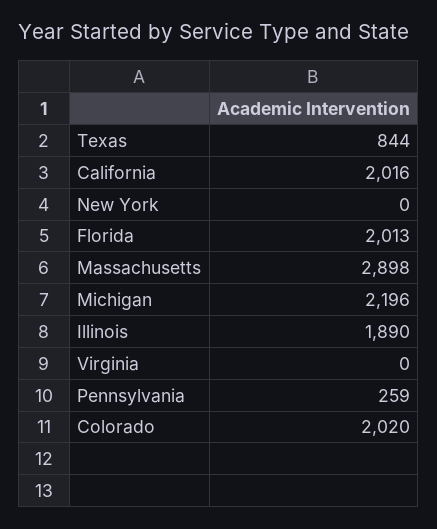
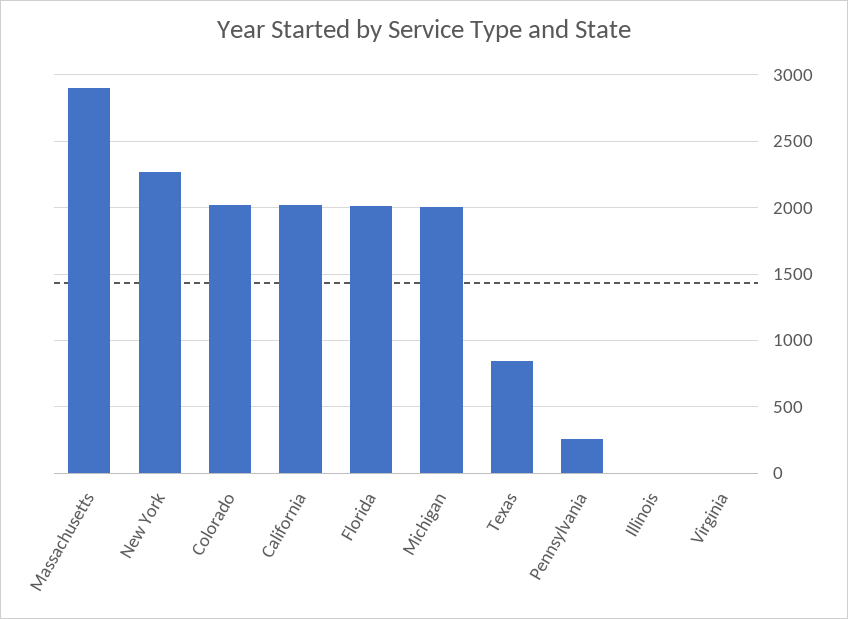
New York: 0 -> 2250
Michigan: 2196 -> 2000
Illinois: 1890 -> 0

